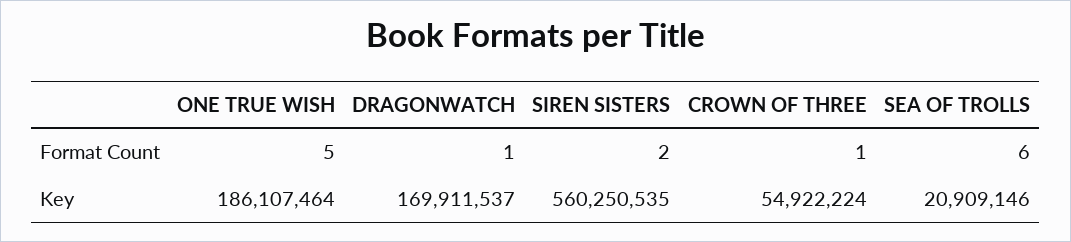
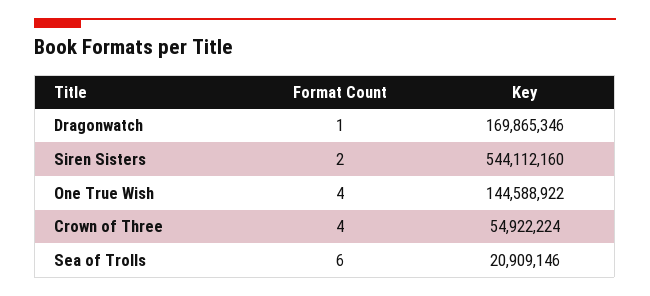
ONE TRUE WISH, Format Count: 5 -> 4
CROWN OF THREE, Format Count: 1 -> 4
ONE TRUE WISH, Key: 186107464 -> 144588922
DRAGONWATCH, Key: 169911537 -> 169865346
SIREN SISTERS, Key: 560250535 -> 544112160

